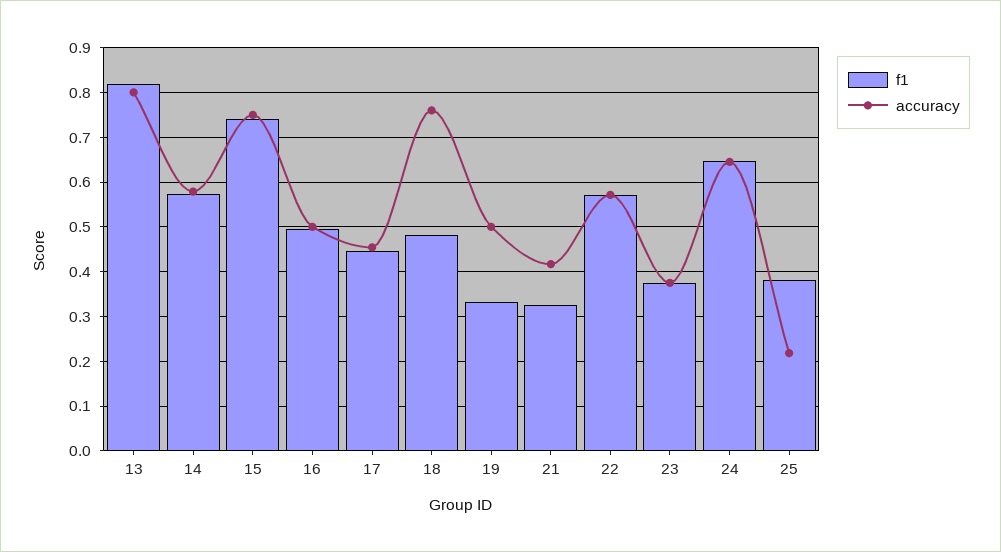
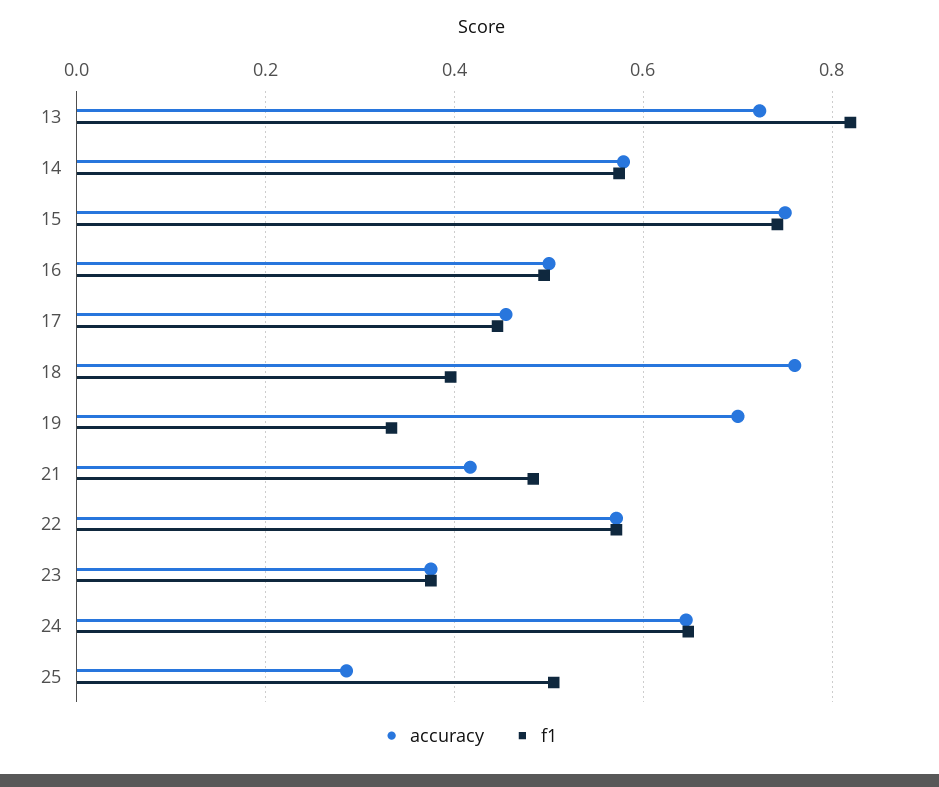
accuracy, 13: 0.8 -> 0.72
f1, 18: 0.48 -> 0.4
accuracy, 19: 0.5 -> 0.7
f1, 21: 0.32 -> 0.48
f1, 25: 0.38 -> 0.5
accuracy, 25: 0.22 -> 0.28

